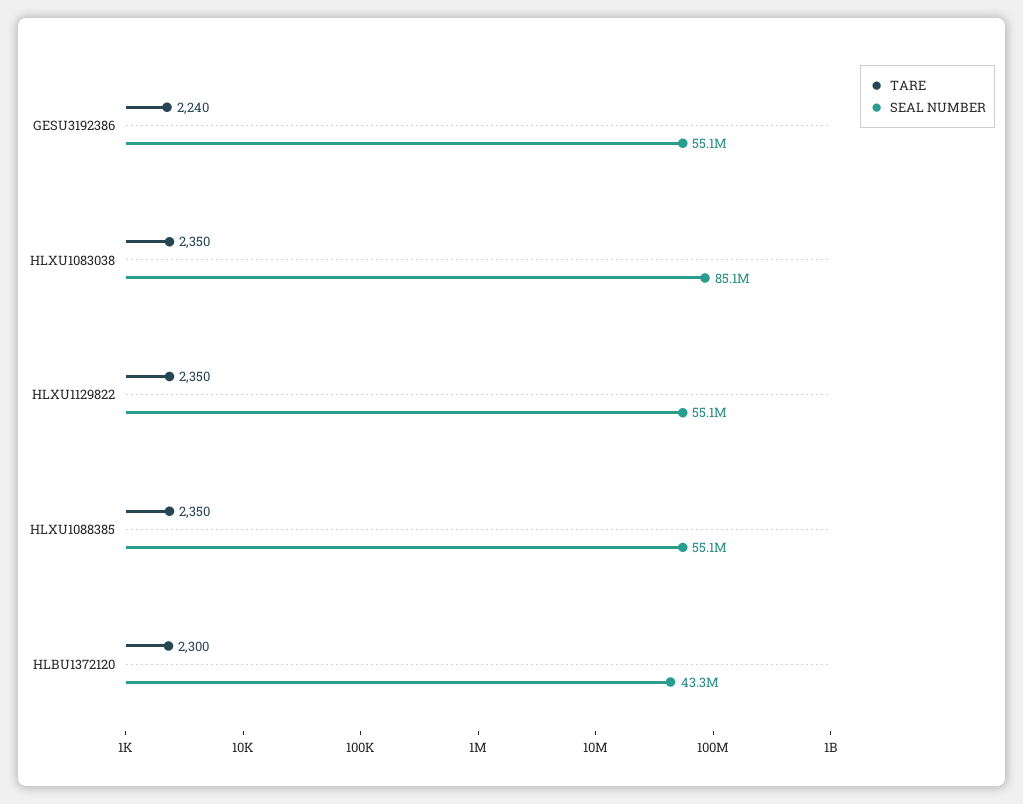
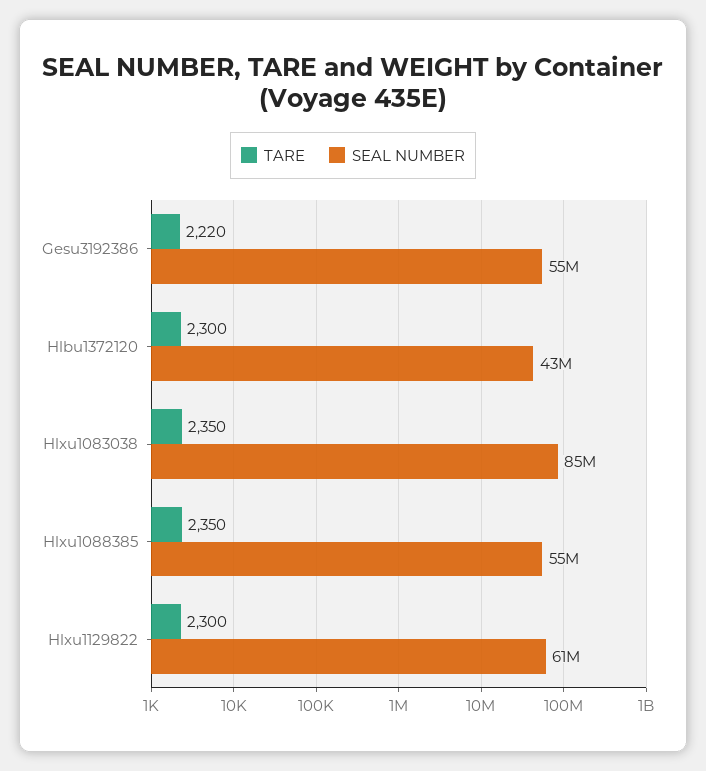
TARE, GESU3192386: 2240 -> 2220
TARE, HLXU1129822: 2350 -> 2300
SEAL NUMBER, HLXU1129822: 55100000 -> 61000000

